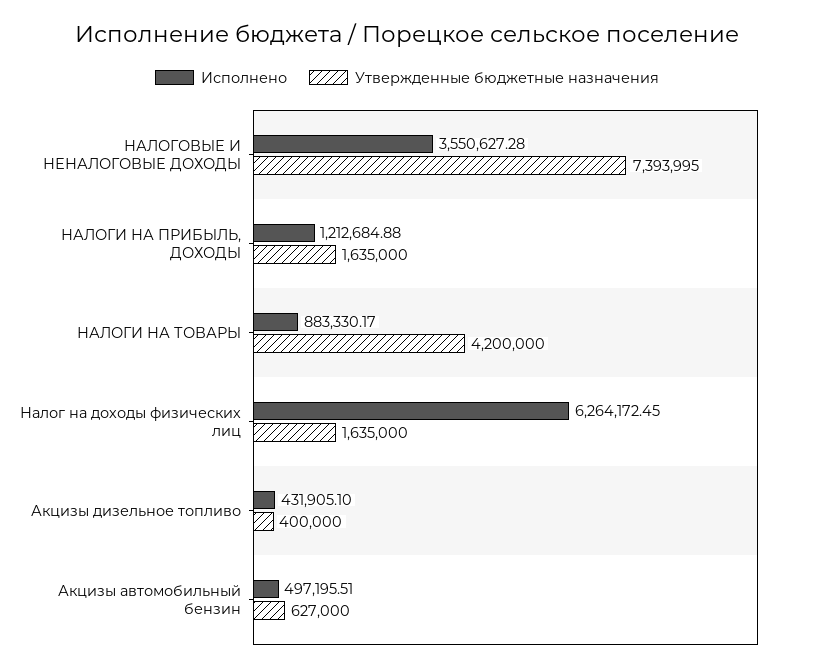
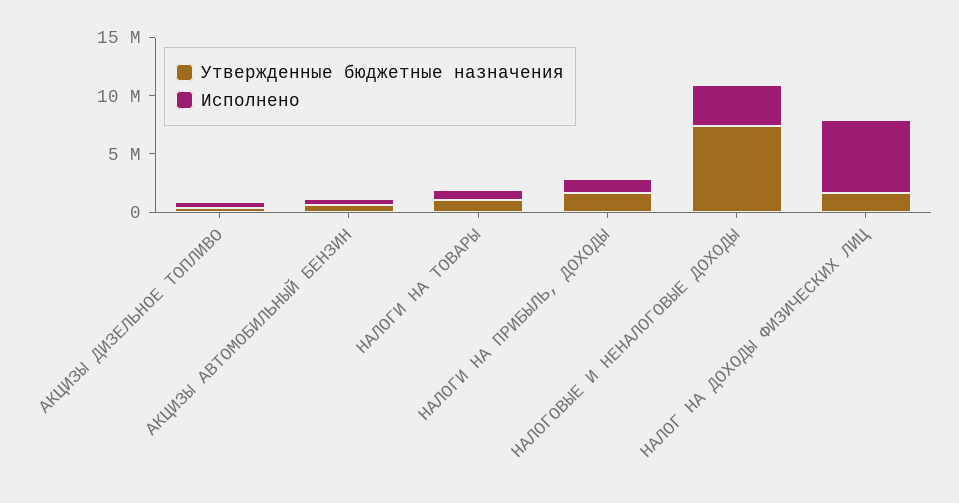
Утвержденные бюджетные назначения, НАЛОГИ НА ТОВАРЫ: 4200000 -> 1000000

